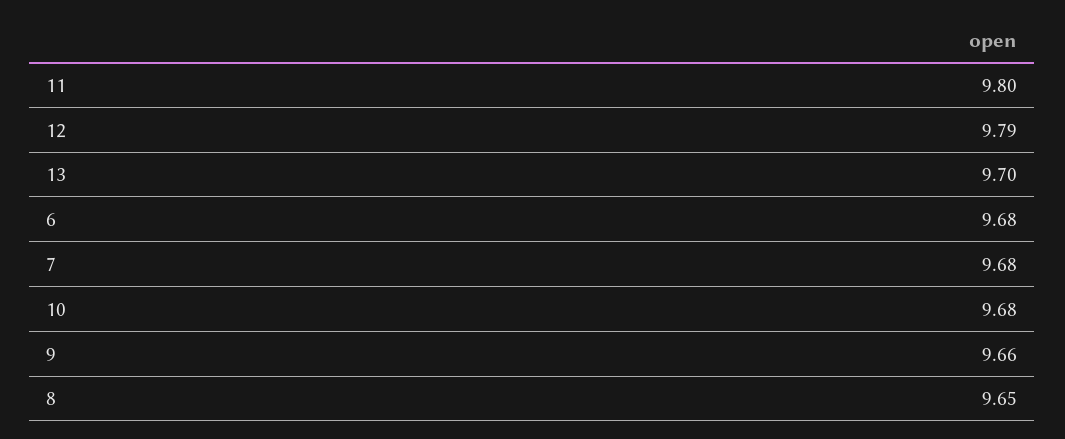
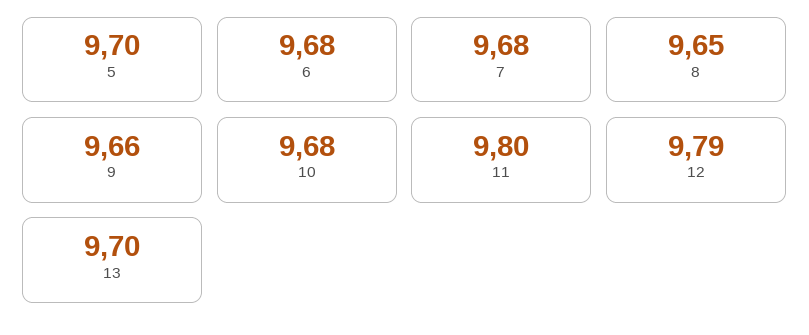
5: none -> 9.7

